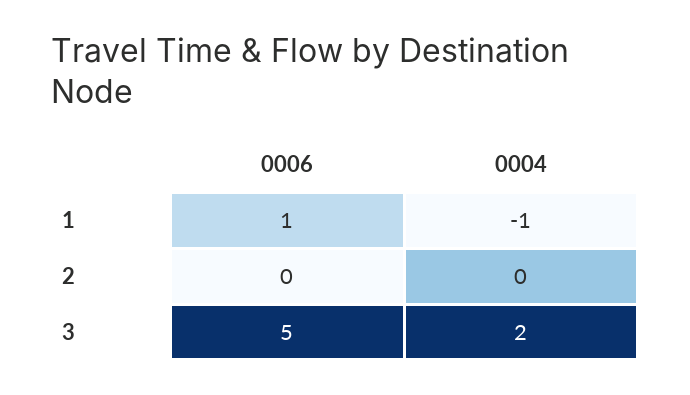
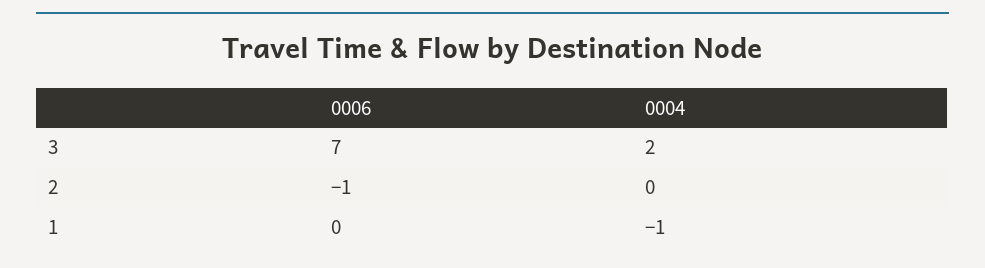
0006, 1: 1 -> 0
0006, 2: 0 -> -1
0006, 3: 5 -> 7

